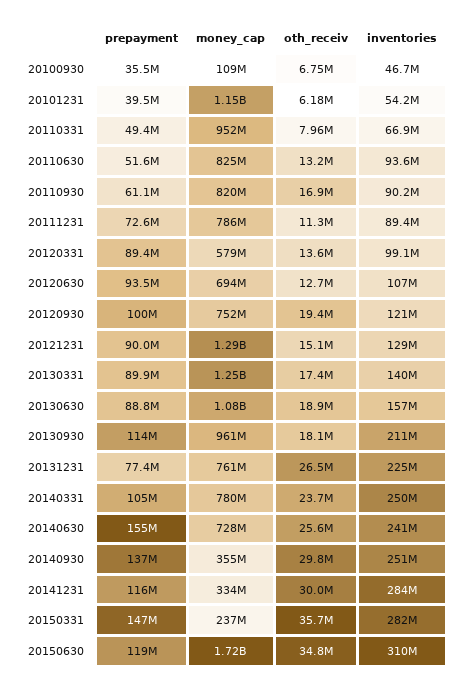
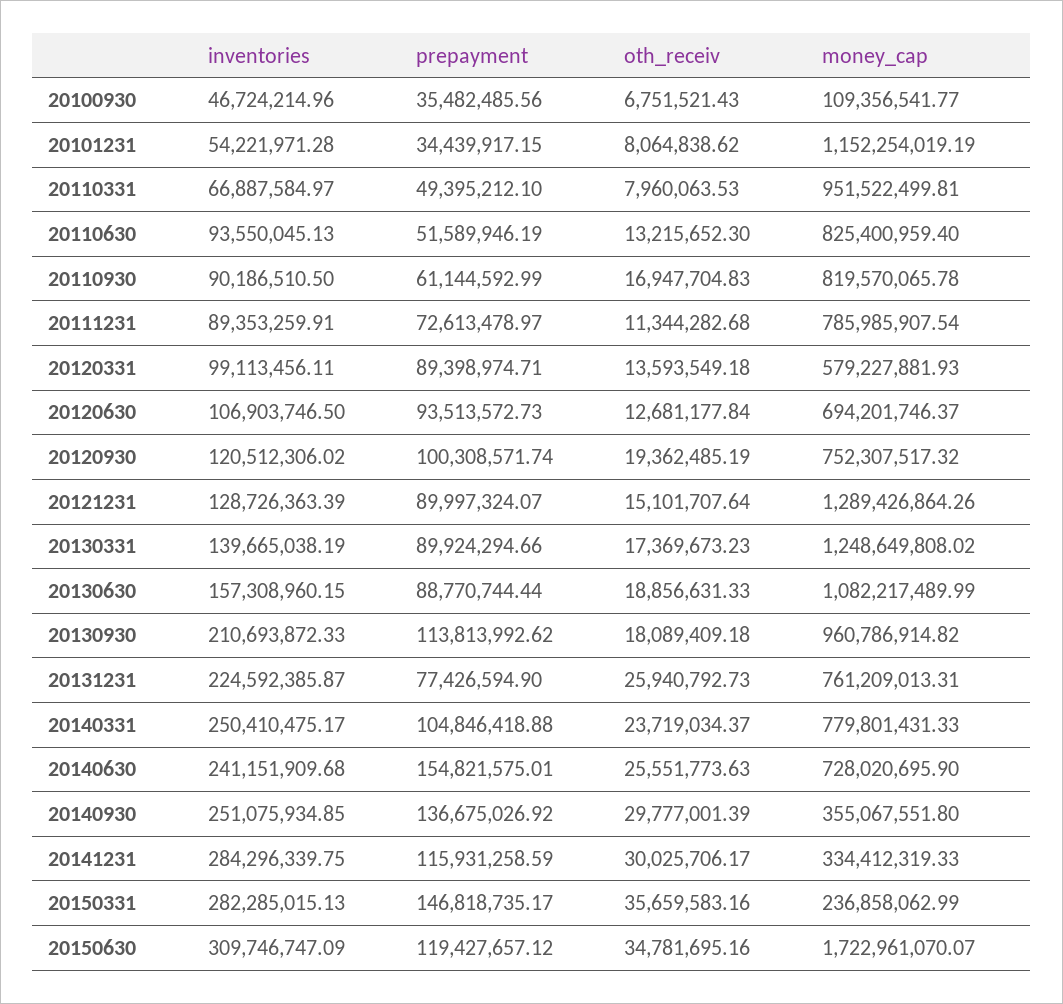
prepayment, 20101231: 39500000 -> 34439917.15
oth_receiv, 20101231: 6180000 -> 8064838.62
oth_receiv, 20131231: 26500000 -> 25940792.73

